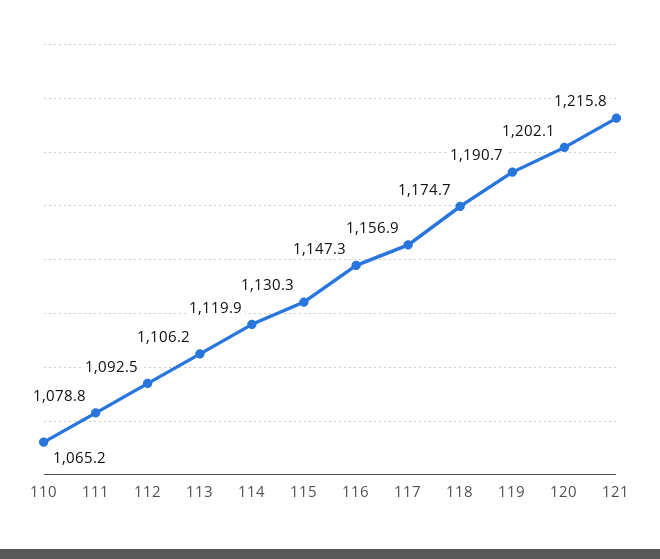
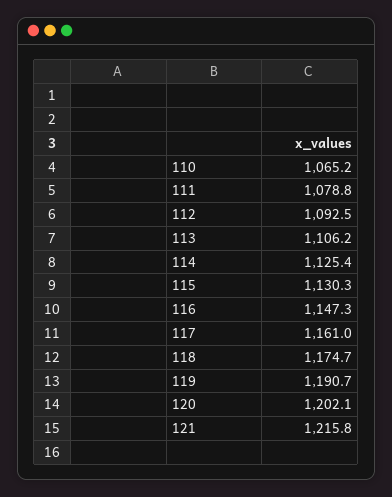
114: 1119.9 -> 1125.4
117: 1156.9 -> 1161

